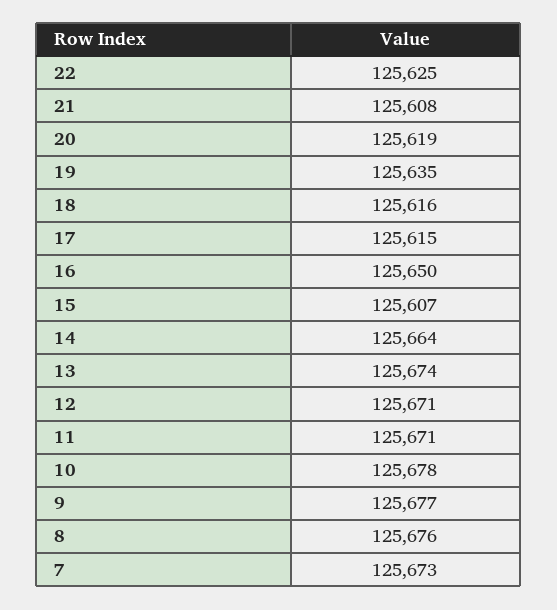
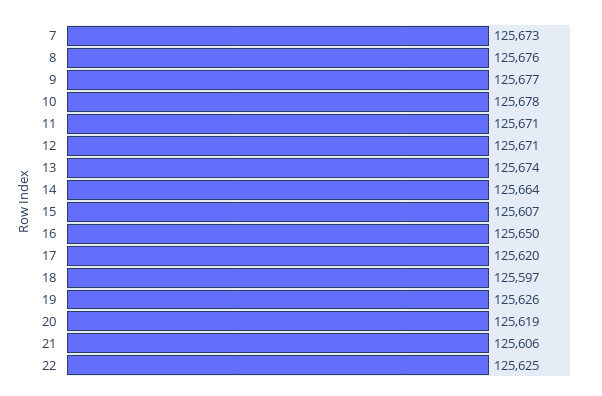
21: 125608 -> 125606
19: 125635 -> 125626
18: 125616 -> 125597
17: 125615 -> 125620

